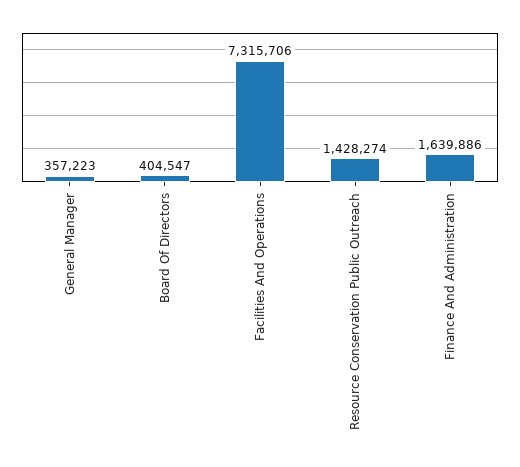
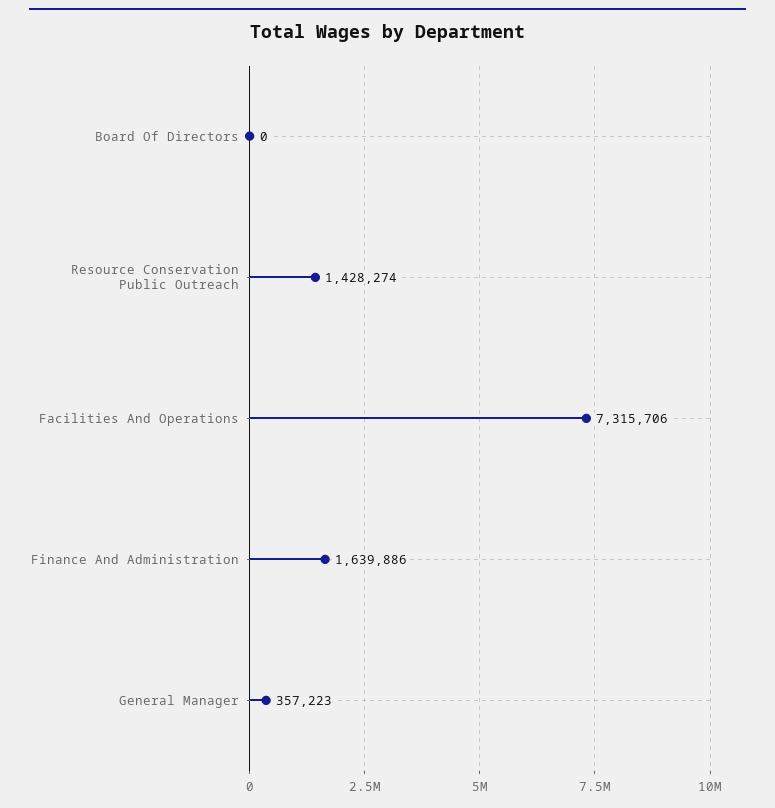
Board Of Directors: 404547 -> 0

